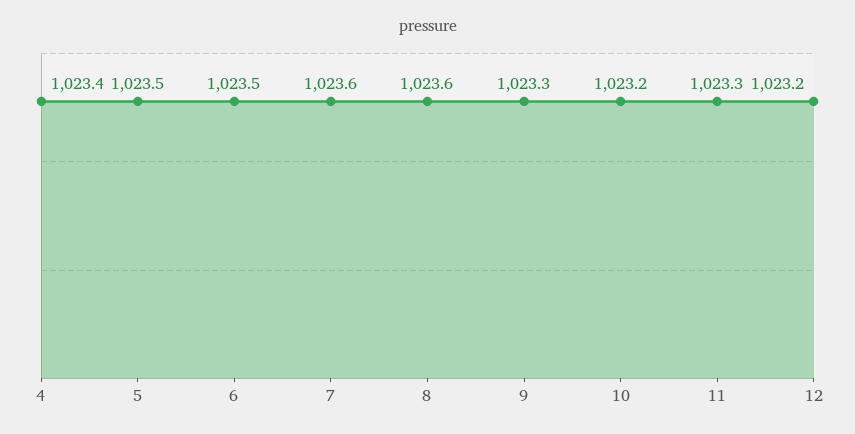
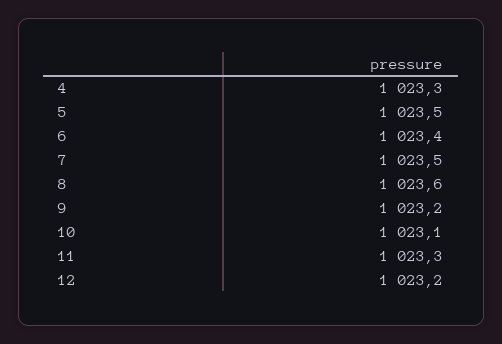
4: 1023.4 -> 1023.3
6: 1023.5 -> 1023.4
7: 1023.6 -> 1023.5
9: 1023.3 -> 1023.2
10: 1023.2 -> 1023.1

